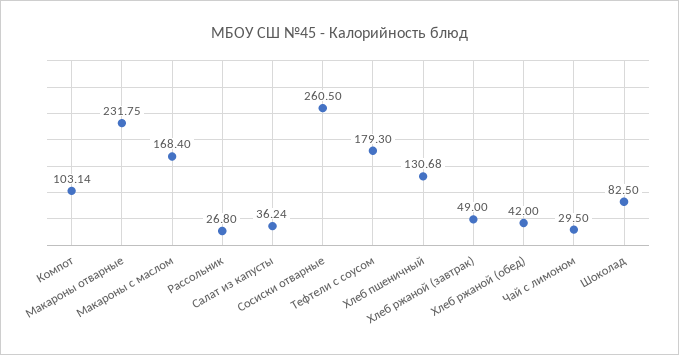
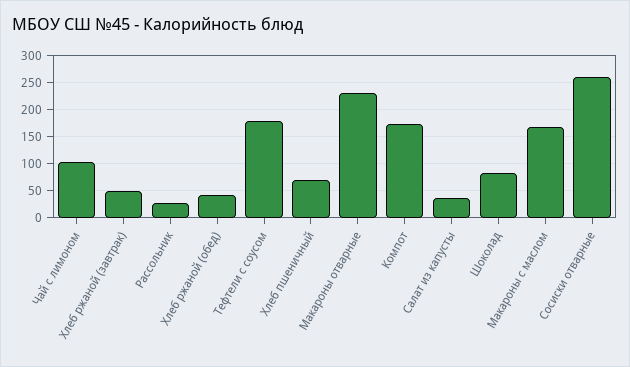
Компот: 103.14 -> 175
Хлеб пшеничный: 130.68 -> 75
Чай с лимоном: 29.5 -> 100

